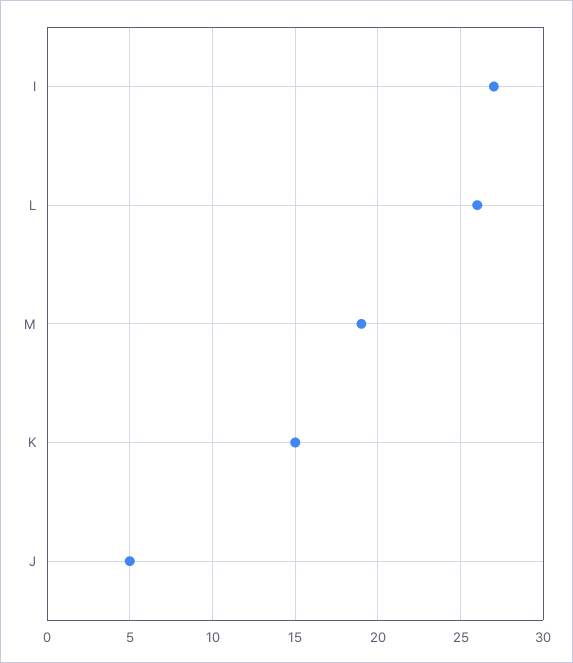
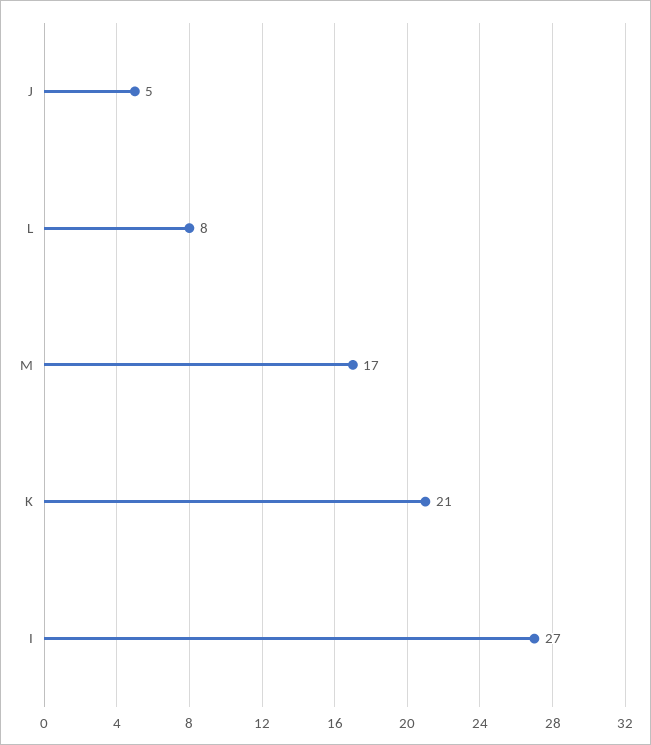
L: 26 -> 8
M: 19 -> 17
K: 15 -> 21

